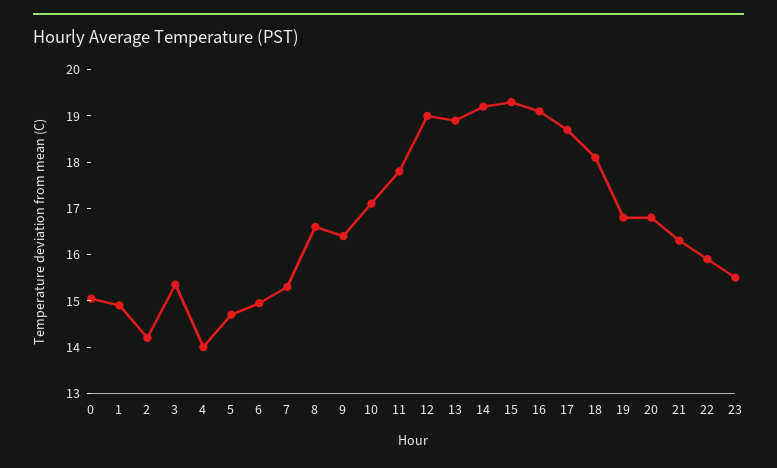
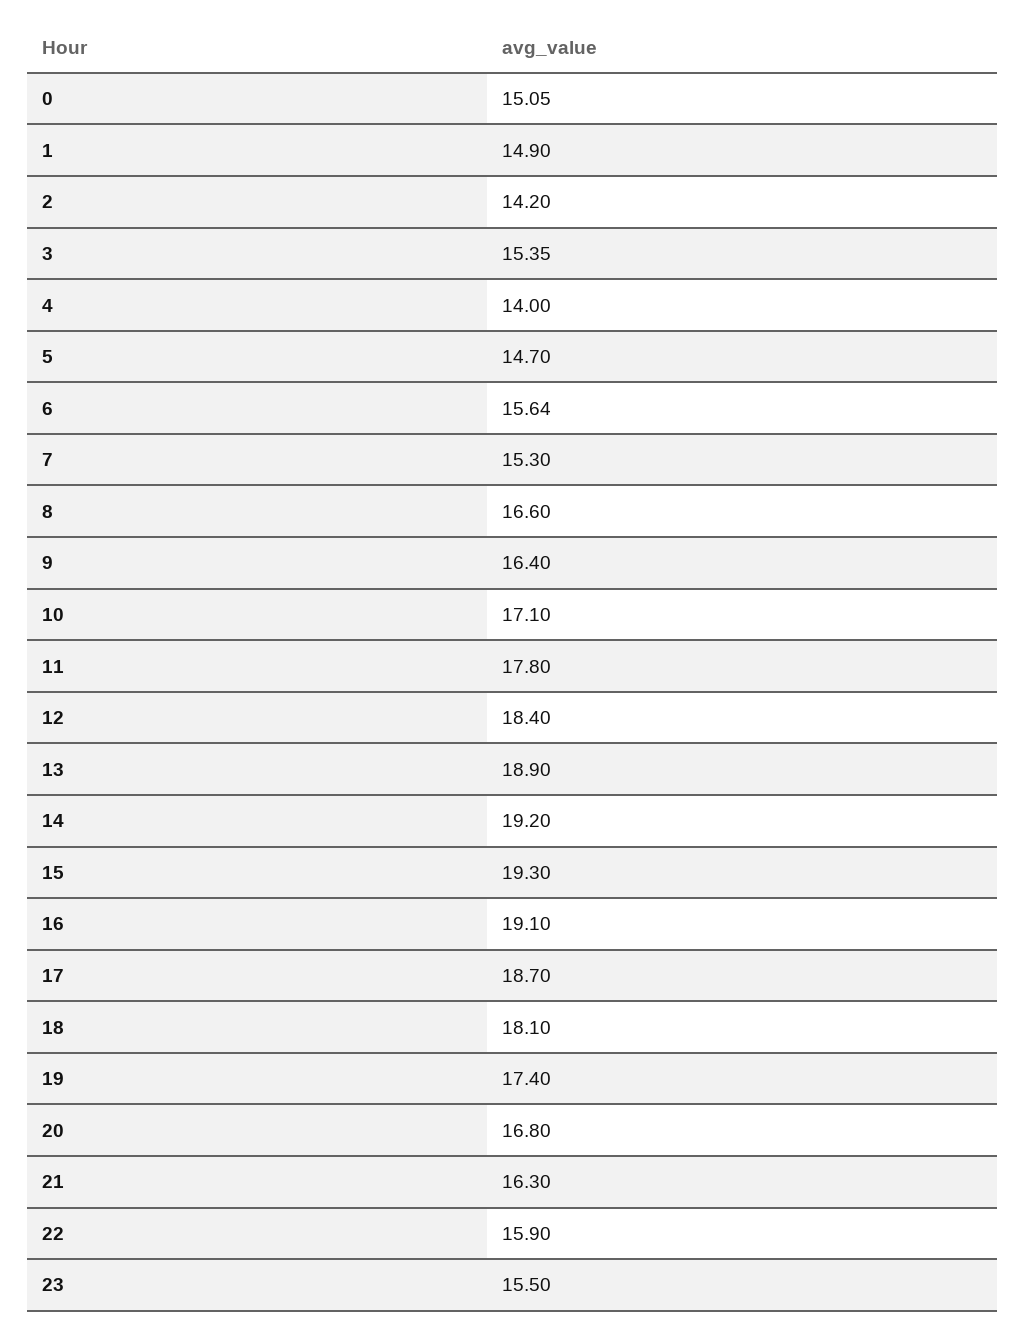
6: 15 -> 15.64
12: 19 -> 18.4
19: 16.8 -> 17.4

